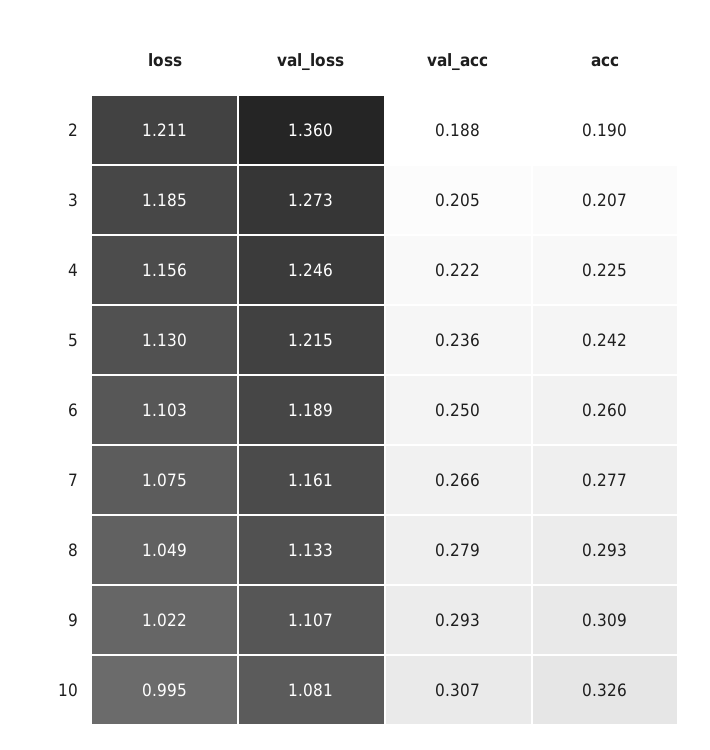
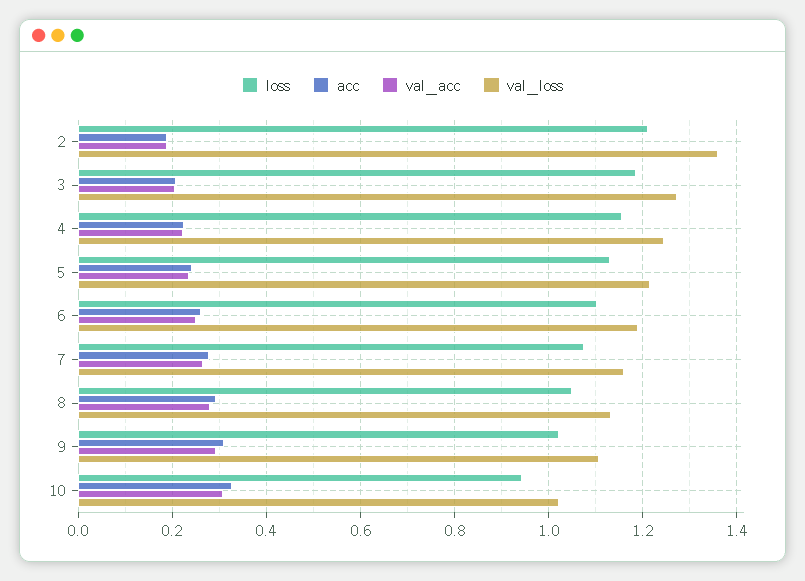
loss, 10: 0.995 -> 0.94
val_loss, 10: 1.081 -> 1.02

